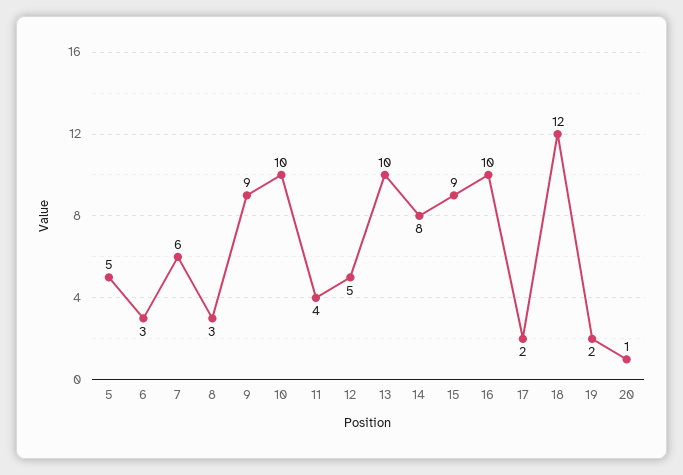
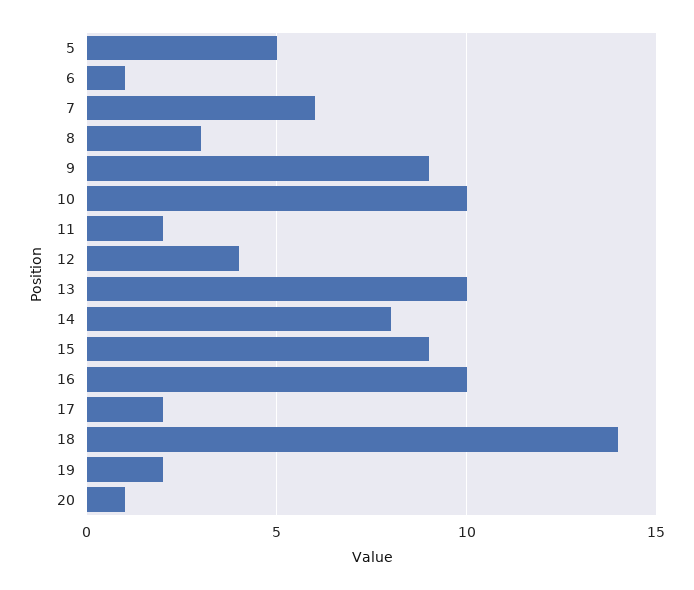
6: 3 -> 1
11: 4 -> 2
12: 5 -> 4
18: 12 -> 14

